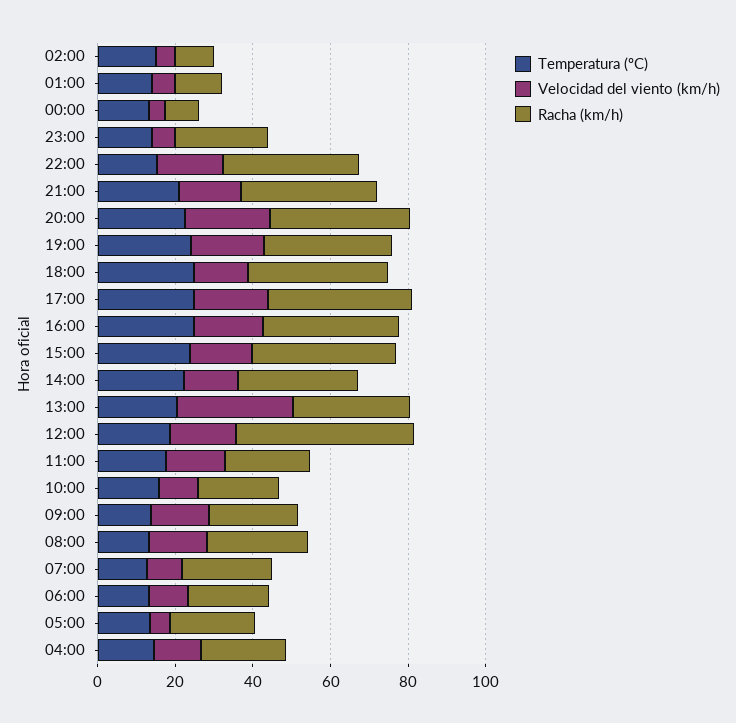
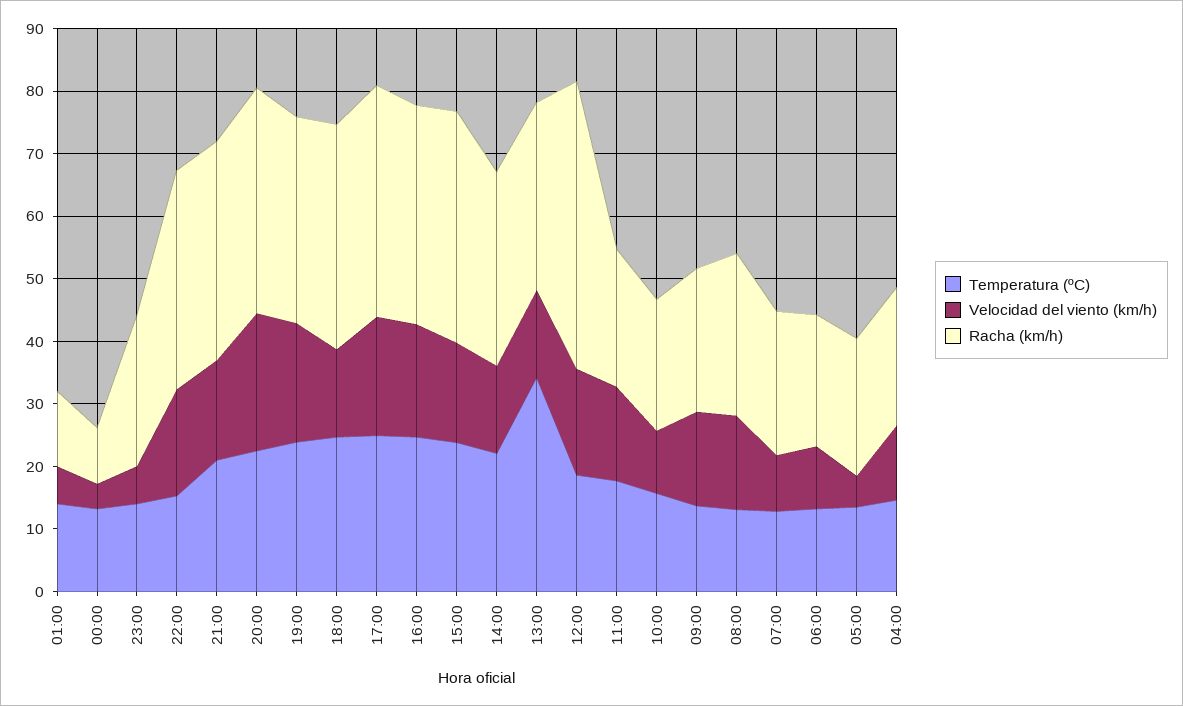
Temperatura (ºC), 02:00: 15 -> none
Velocidad del viento (km/h), 02:00: 5 -> none
Racha (km/h), 02:00: 10 -> none
Temperatura (ºC), 13:00: 20 -> 34
Velocidad del viento (km/h), 13:00: 30 -> 14

